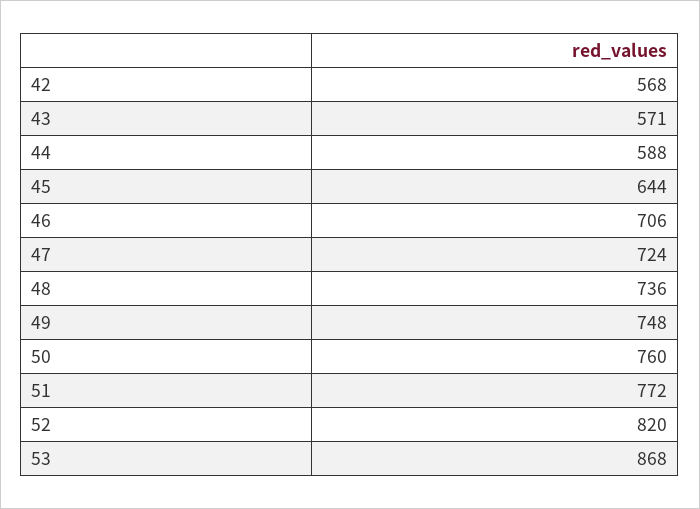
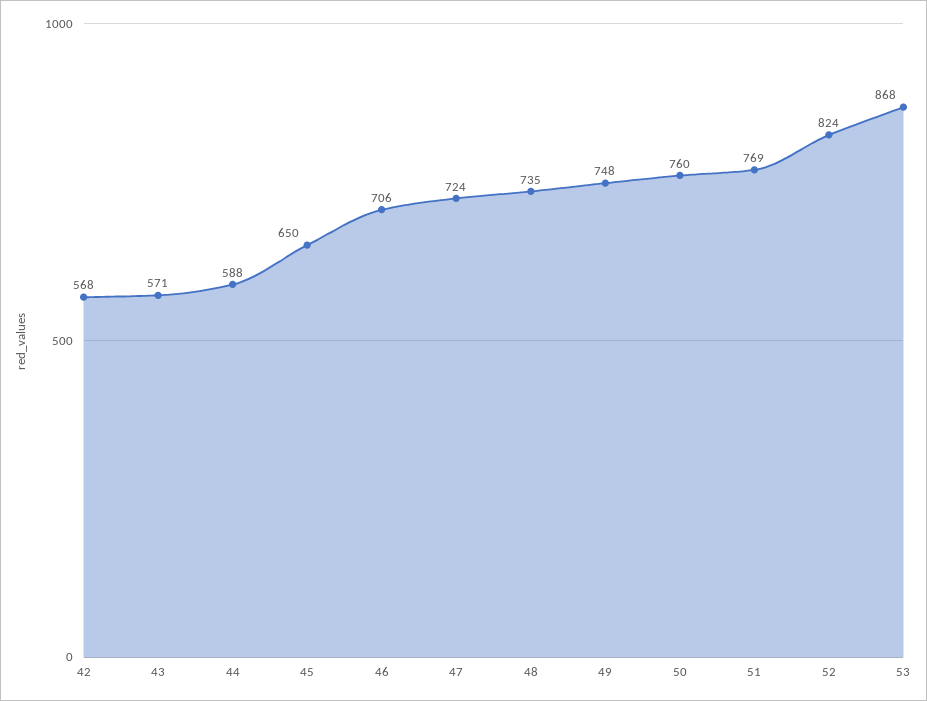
45: 644 -> 650
48: 736 -> 735
51: 772 -> 769
52: 820 -> 824

